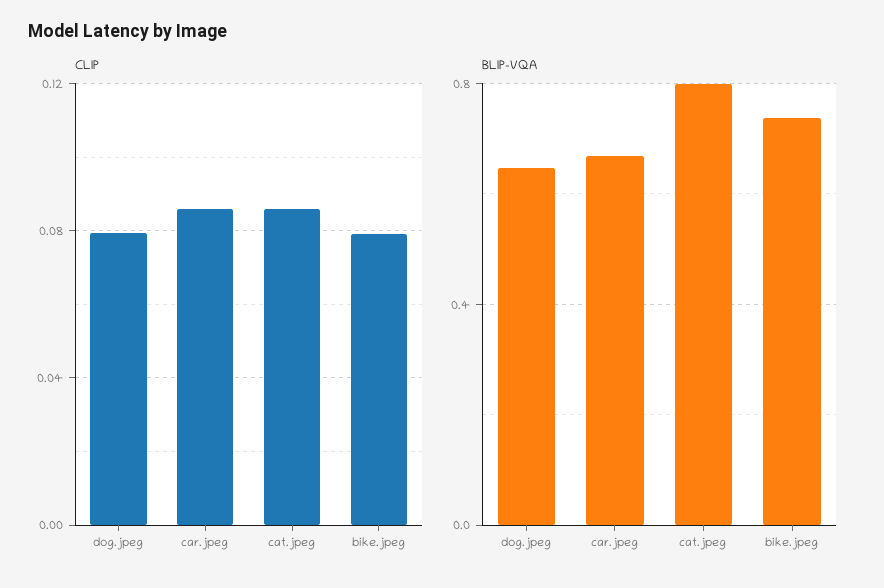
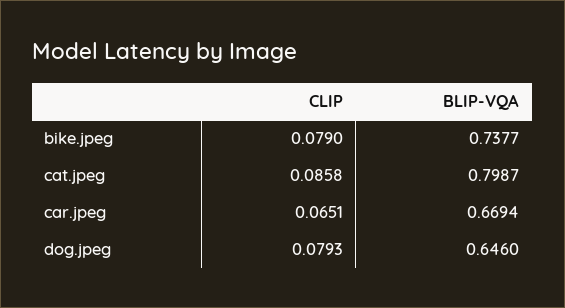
CLIP, car.jpeg: 0.085 -> 0.0651

